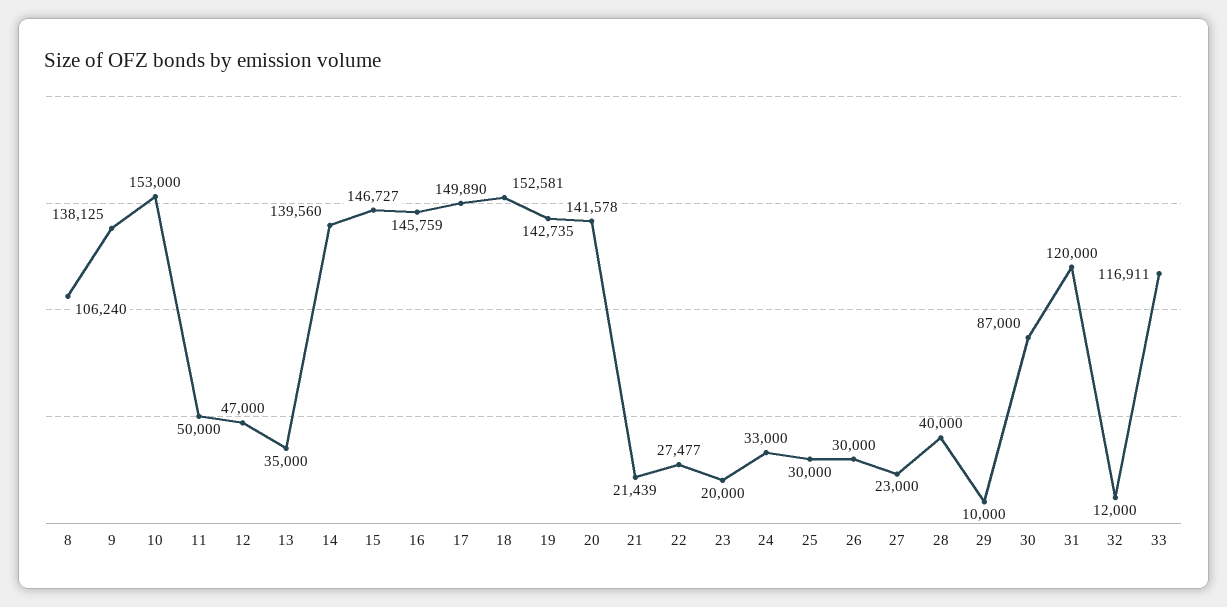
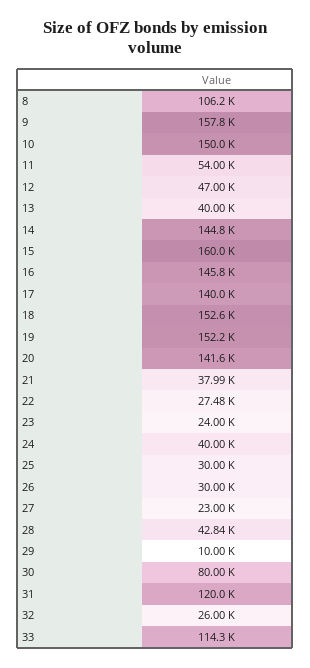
9: 138125 -> 157800
10: 153000 -> 150000
11: 50000 -> 54000
13: 35000 -> 40000
14: 139560 -> 144800
15: 146727 -> 160000
17: 149890 -> 140000
19: 142735 -> 152200
21: 21439 -> 37990
23: 20000 -> 24000
24: 33000 -> 40000
28: 40000 -> 42840
30: 87000 -> 80000
32: 12000 -> 26000
33: 116911 -> 114300

